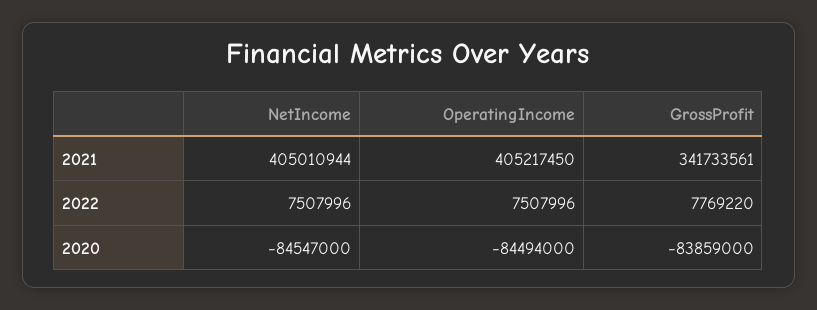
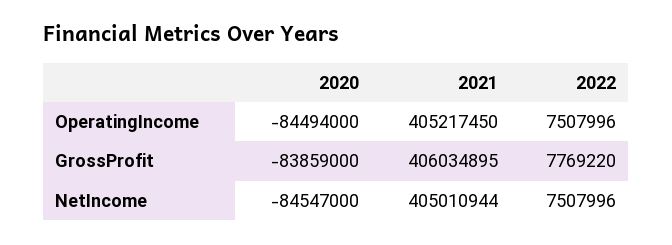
GrossProfit, 2021: 341733561 -> 406034895

